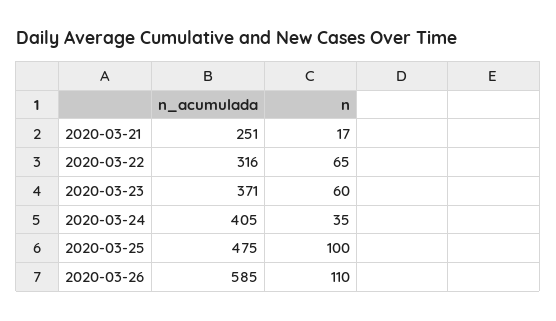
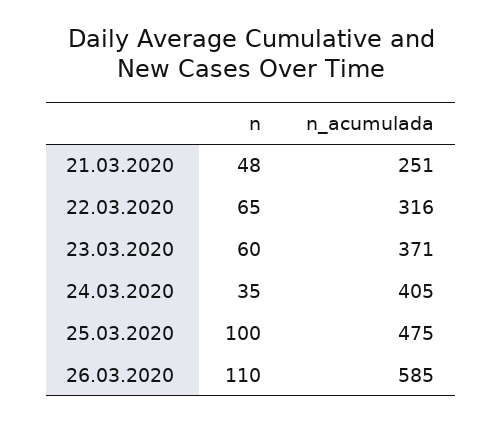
n, 2020-03-21: 17 -> 48

